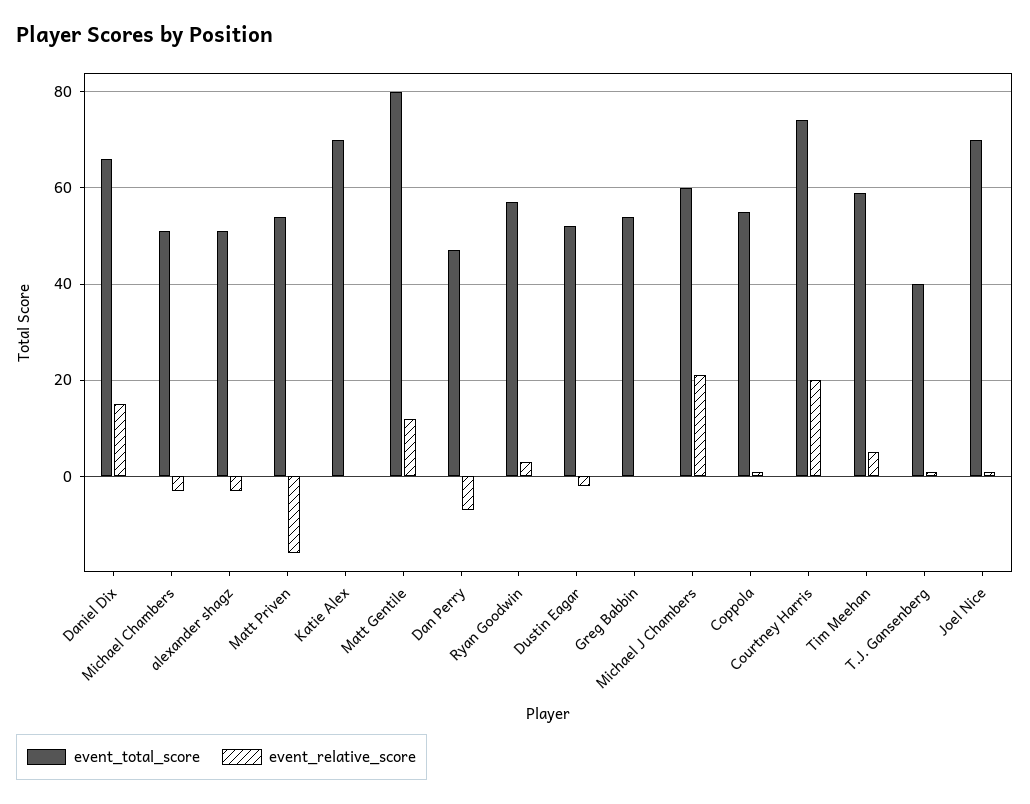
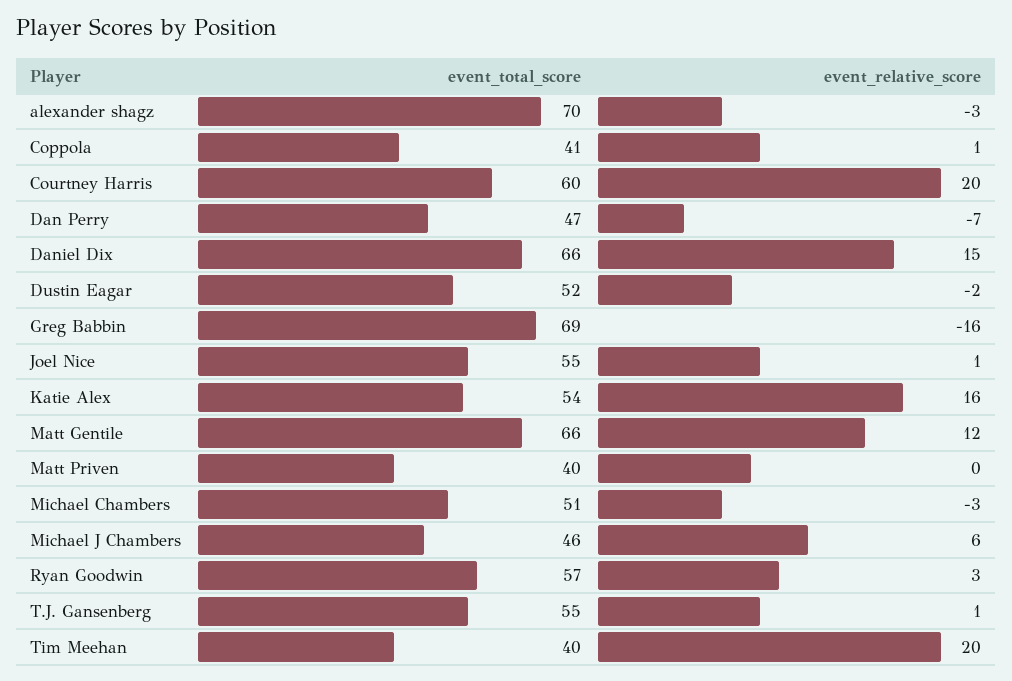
event_total_score, alexander shagz: 50 -> 70
event_total_score, Matt Priven: 55 -> 40
event_relative_score, Matt Priven: -15 -> 0
event_total_score, Katie Alex: 70 -> 54
event_relative_score, Katie Alex: 0 -> 16
event_total_score, Matt Gentile: 80 -> 66
event_total_score, Greg Babbin: 55 -> 69
event_relative_score, Greg Babbin: 0 -> -16
event_total_score, Michael J Chambers: 60 -> 46
event_relative_score, Michael J Chambers: 20 -> 6
event_total_score, Coppola: 55 -> 41
event_total_score, Courtney Harris: 75 -> 60
event_total_score, Tim Meehan: 60 -> 40
event_relative_score, Tim Meehan: 5 -> 20
event_total_score, T.J. Gansenberg: 40 -> 55
event_total_score, Joel Nice: 70 -> 55

